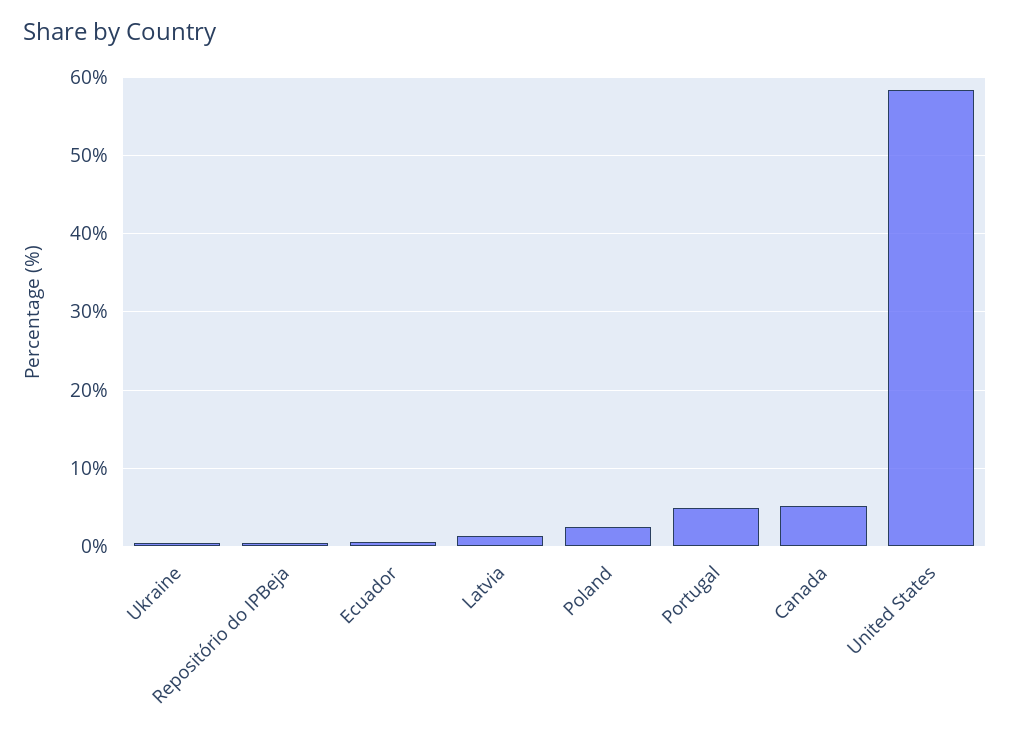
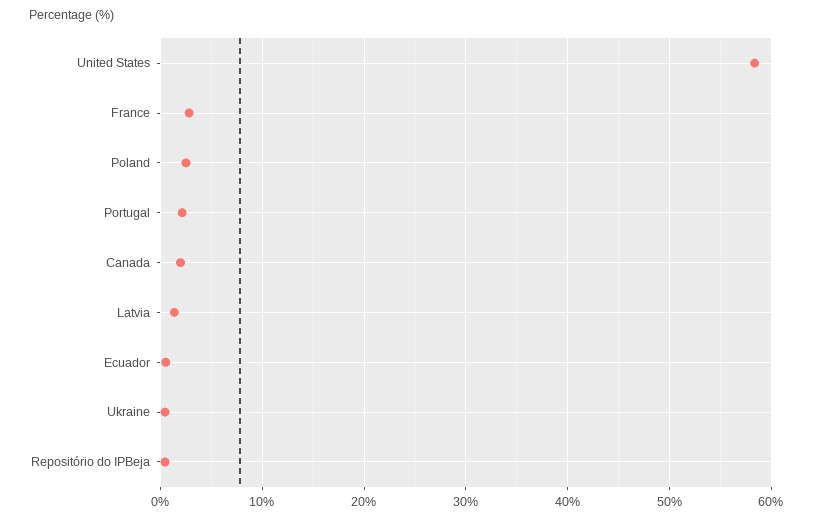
Portugal: 5 -> 2
Canada: 5 -> 2
France: none -> 3

